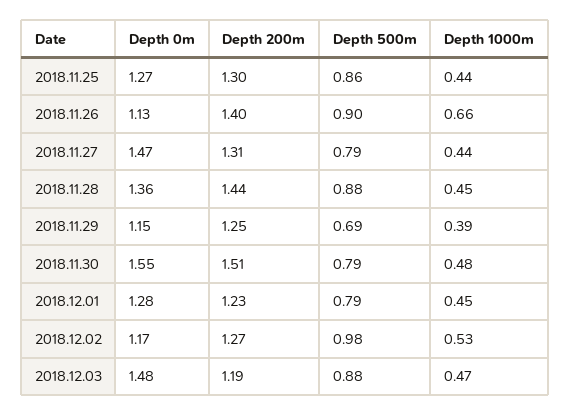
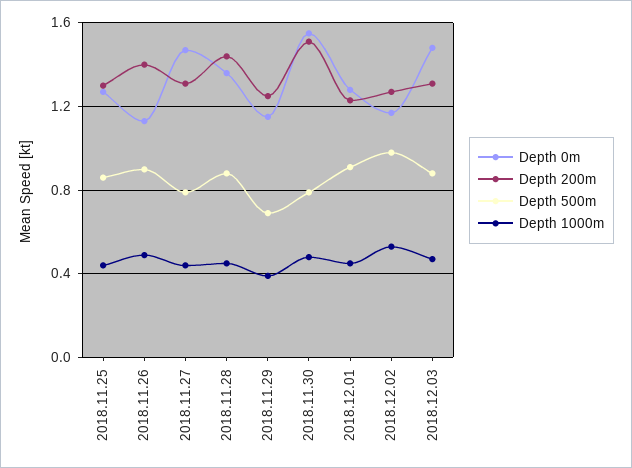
Depth 1000m, 2018.11.26: 0.66 -> 0.5
Depth 500m, 2018.12.01: 0.79 -> 0.9
Depth 200m, 2018.12.03: 1.19 -> 1.3

